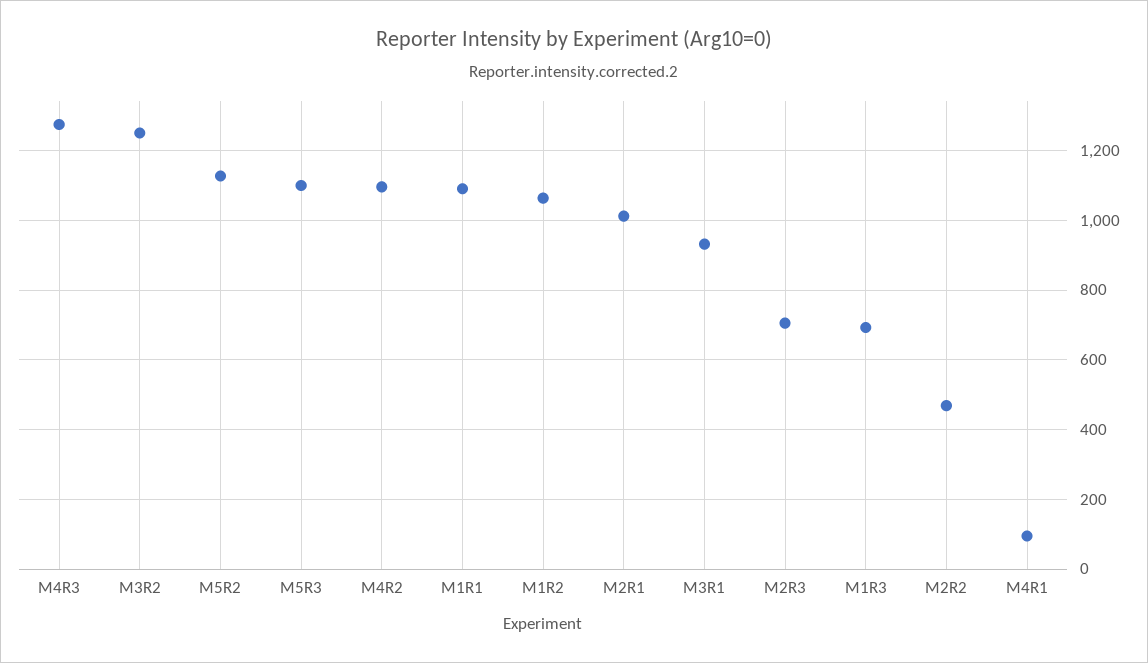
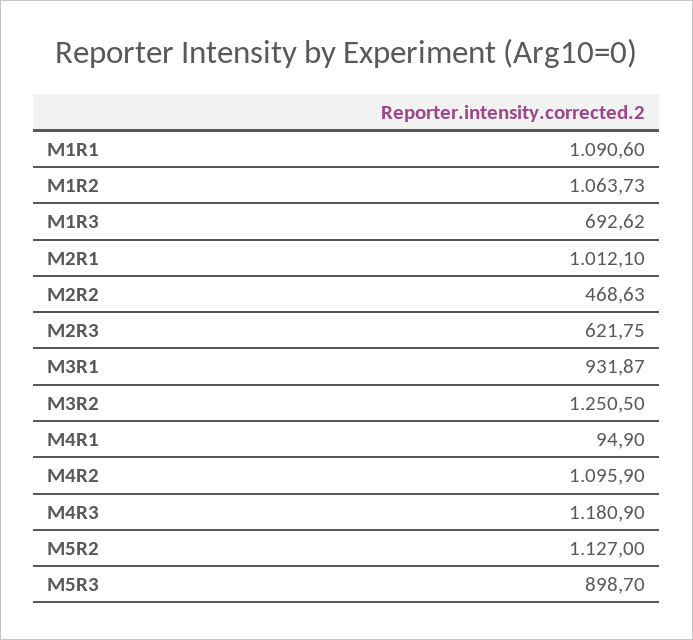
M4R3: 1280 -> 1180.9
M5R3: 1100 -> 898.7
M2R3: 700 -> 621.75

